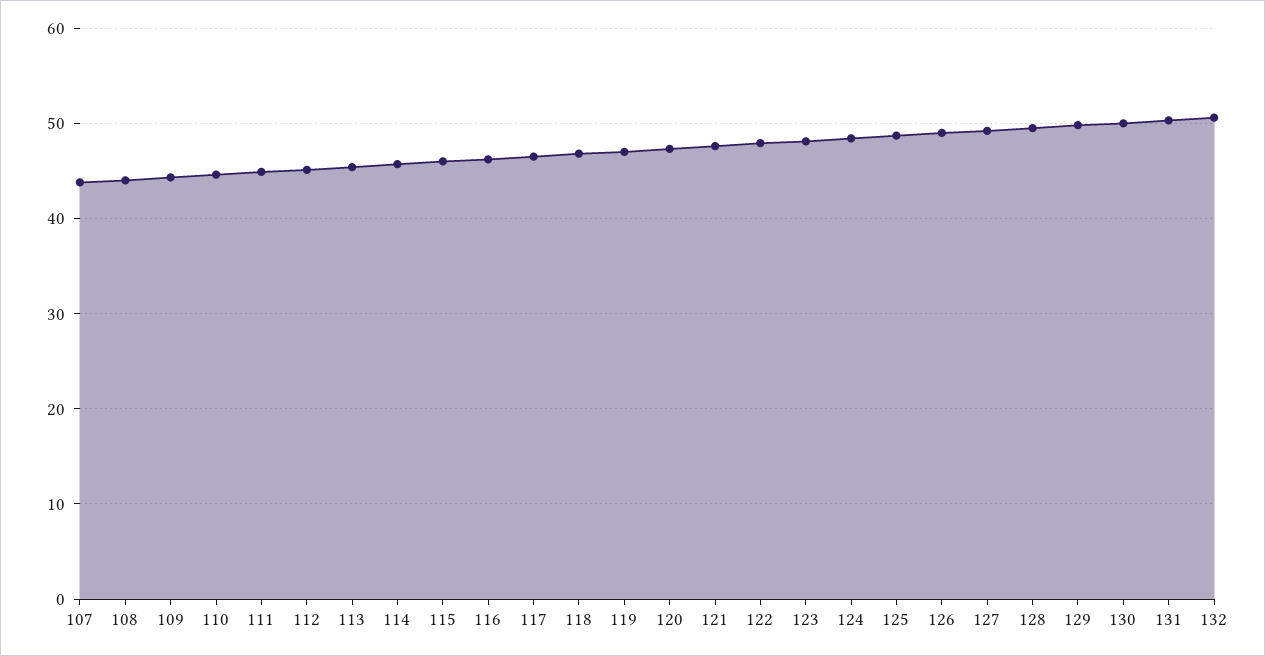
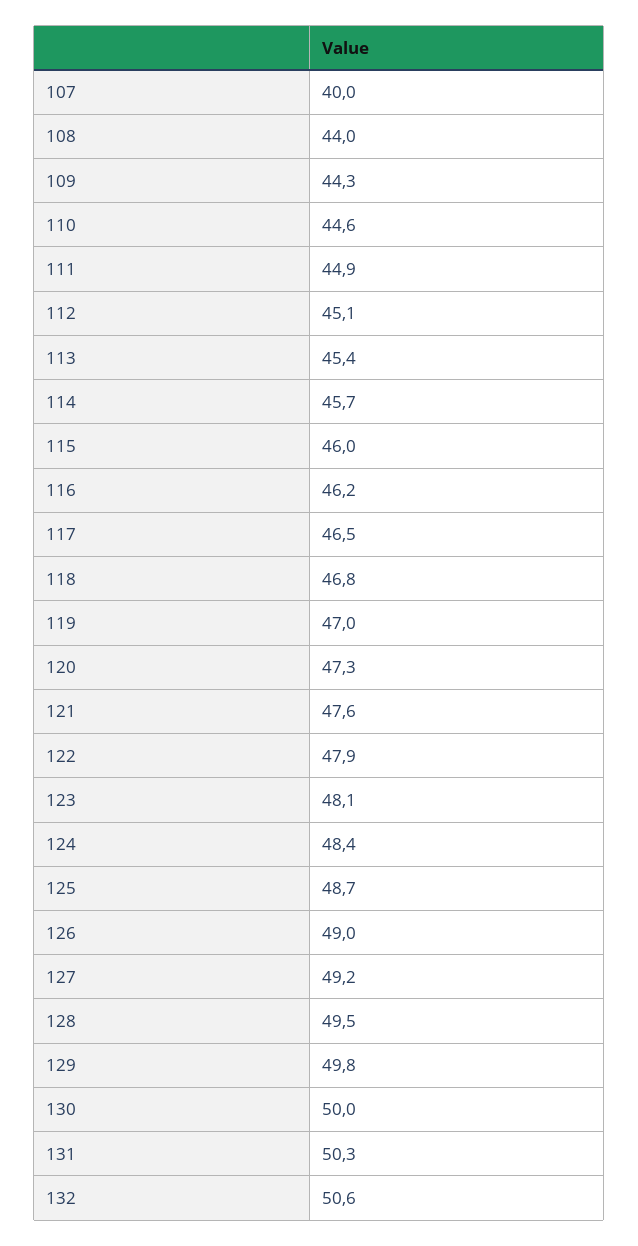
107: 44 -> 40

